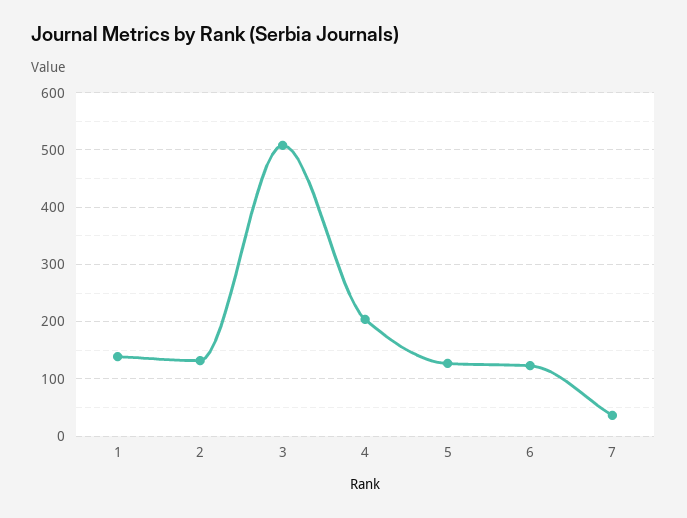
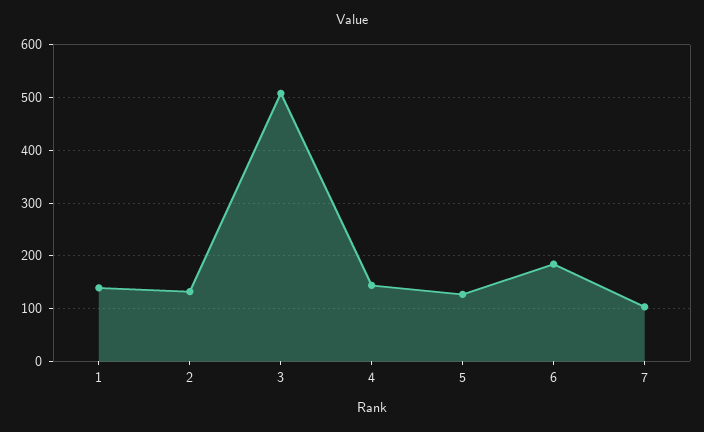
4: 200 -> 140
6: 120 -> 180
7: 40 -> 100

